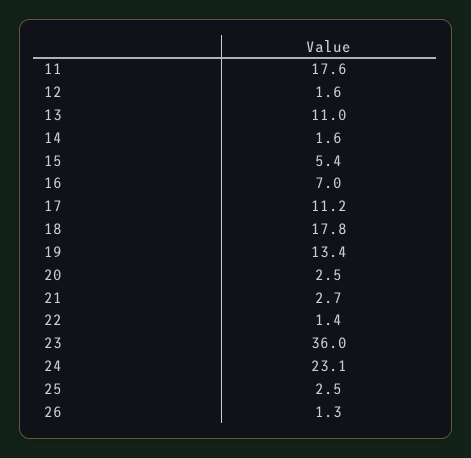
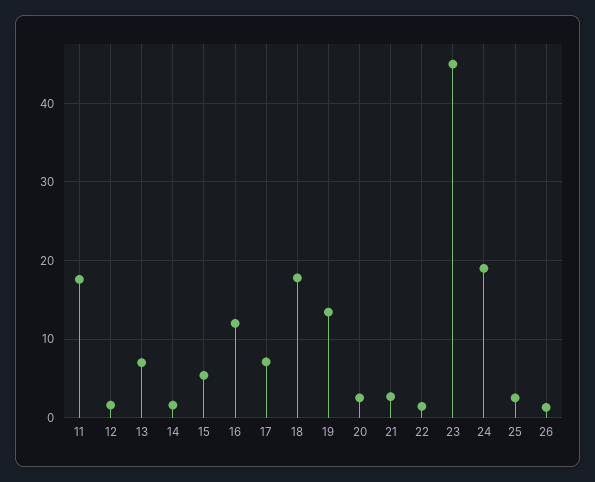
13: 11 -> 7
16: 7 -> 12
17: 11.2 -> 7
23: 36 -> 45
24: 23.1 -> 19

